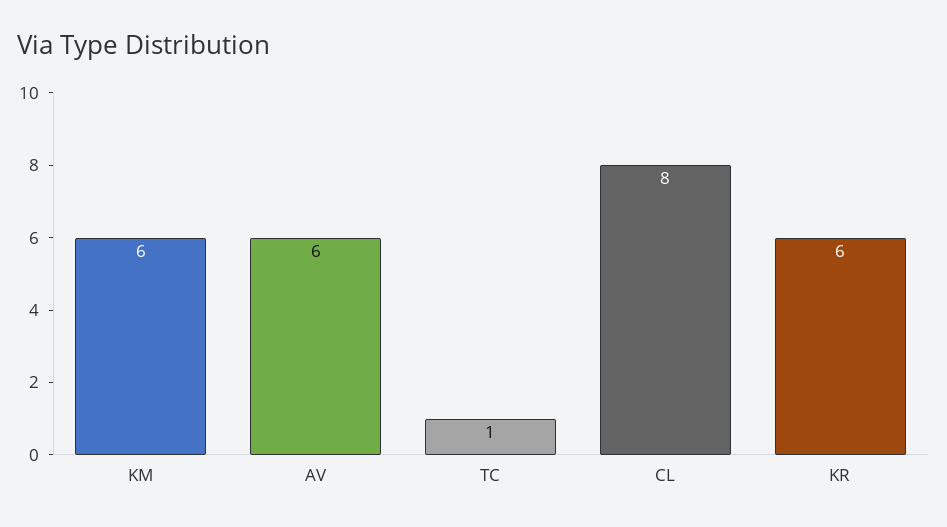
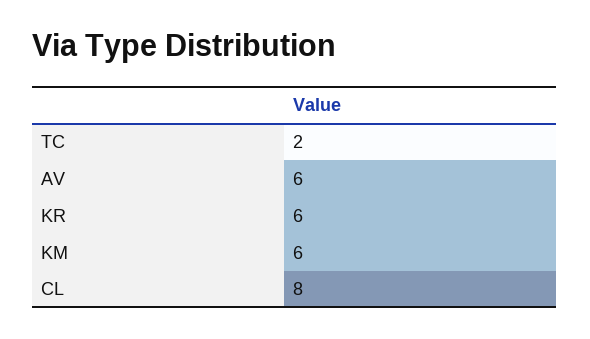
TC: 1 -> 2

